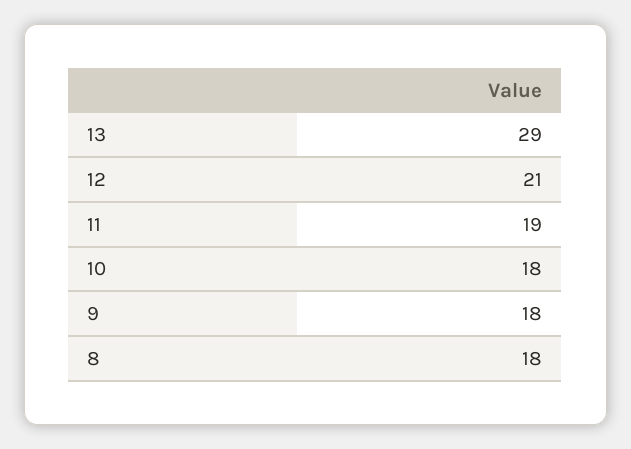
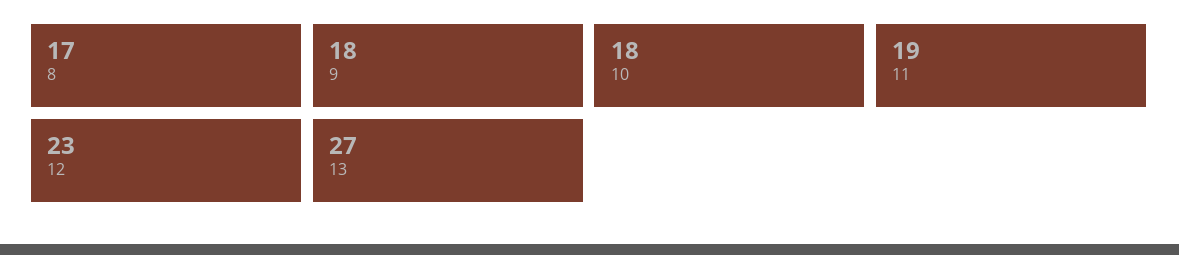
13: 29 -> 27
12: 21 -> 23
8: 18 -> 17

